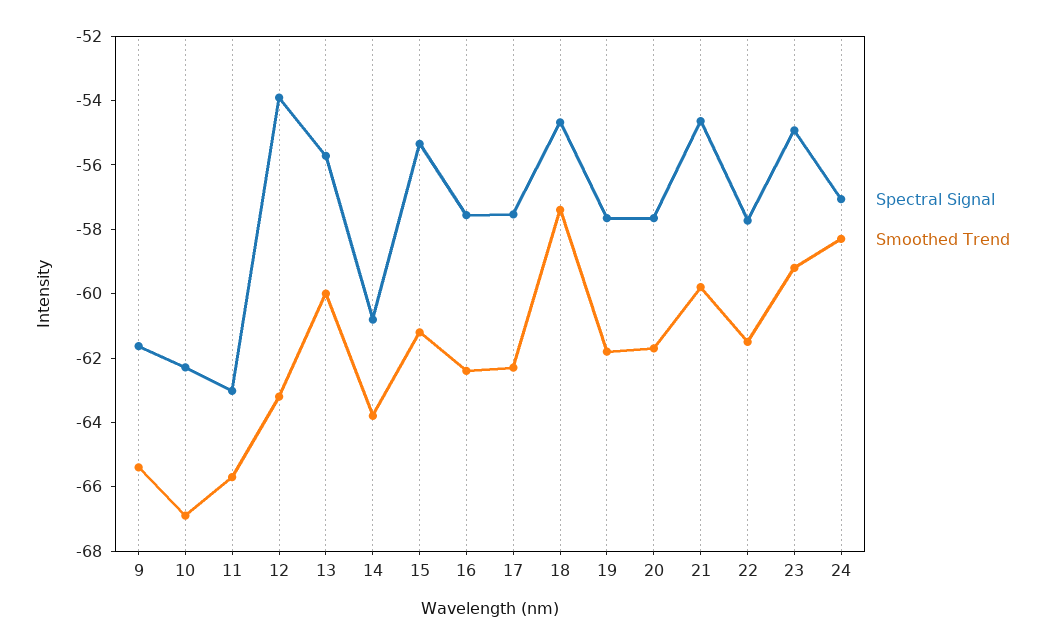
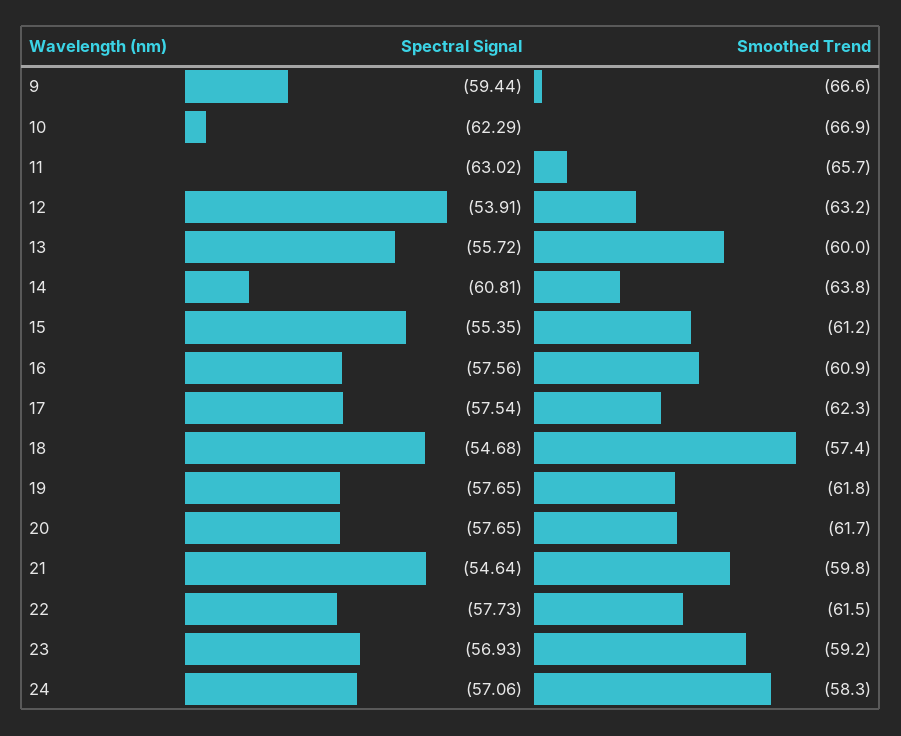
Spectral Signal, 9: -61.5 -> -59.44
Smoothed Trend, 9: -65.5 -> -66.6
Smoothed Trend, 16: -62.5 -> -60.9
Spectral Signal, 23: -55 -> -56.93

